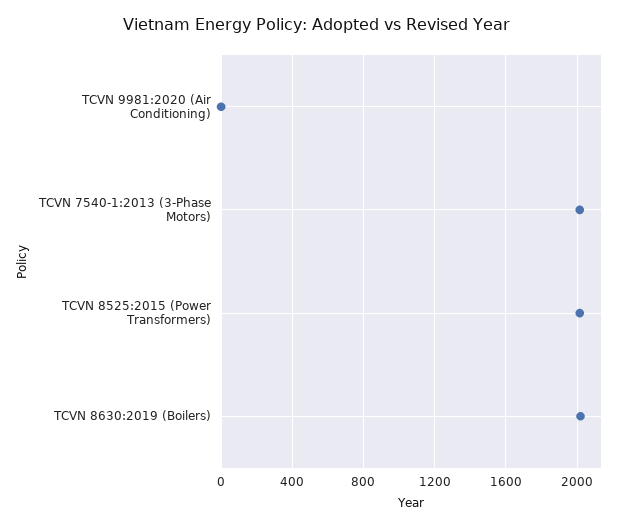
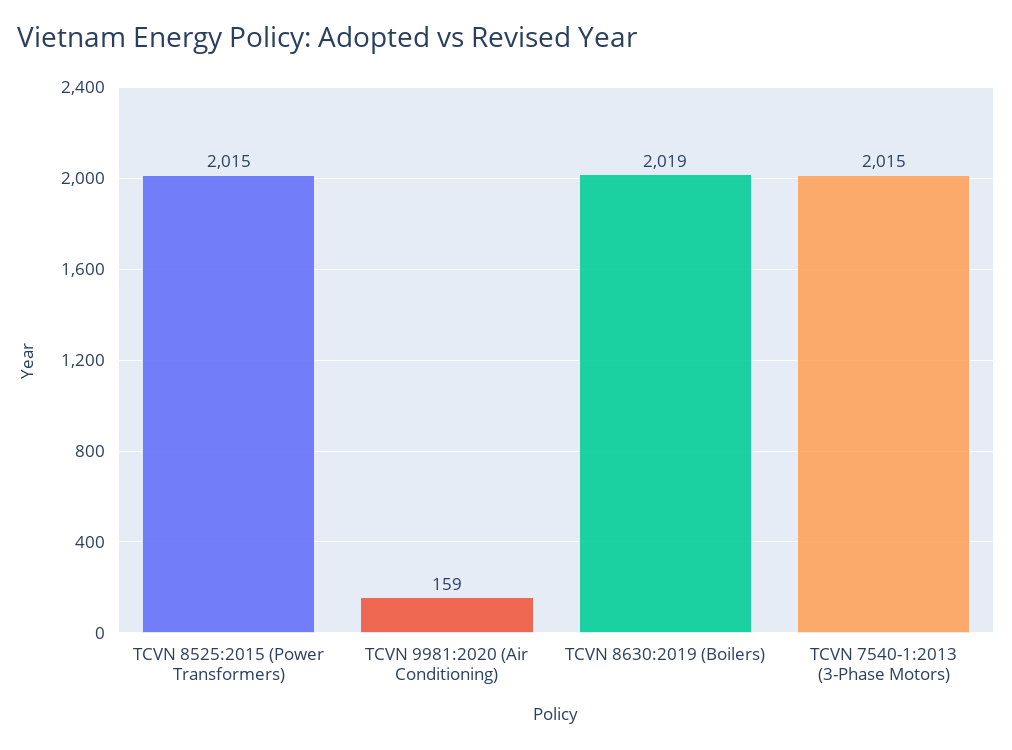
TCVN 9981:2020 (Air Conditioning): 0 -> 159

